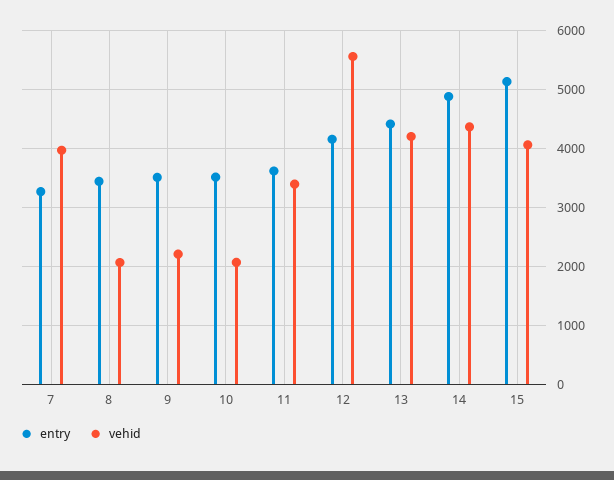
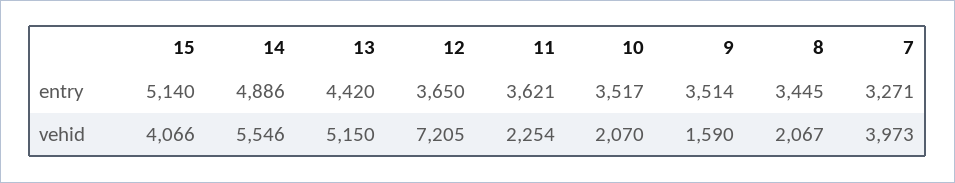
vehid, 9: 2200 -> 1590
vehid, 11: 3400 -> 2254
entry, 12: 4200 -> 3650
vehid, 12: 5600 -> 7205
vehid, 13: 4200 -> 5150
vehid, 14: 4400 -> 5546

